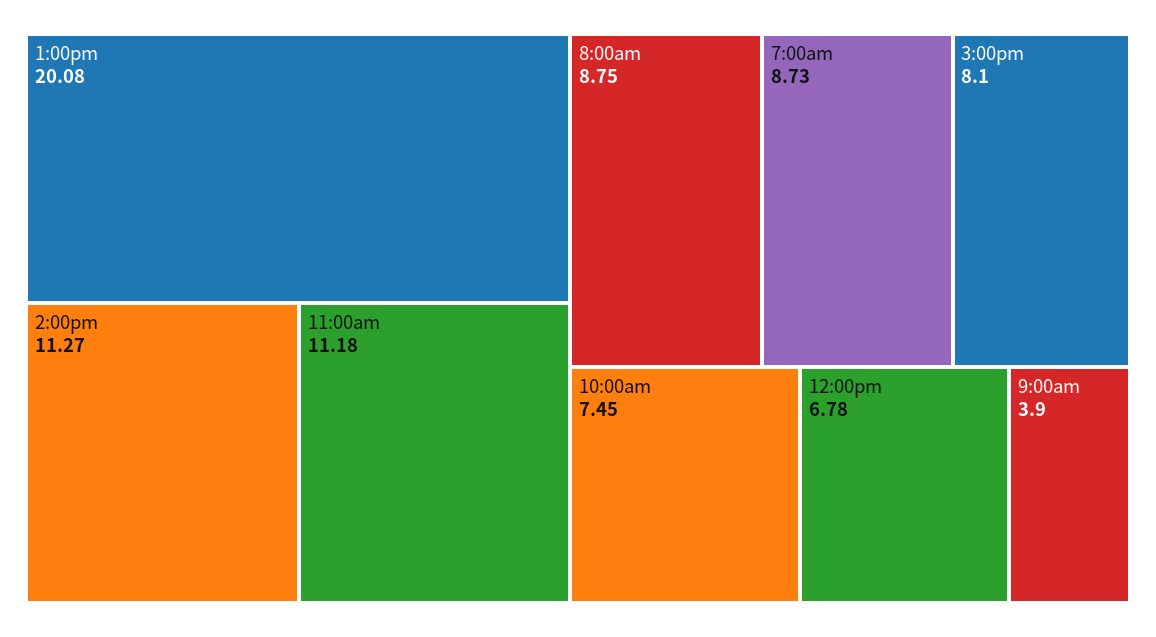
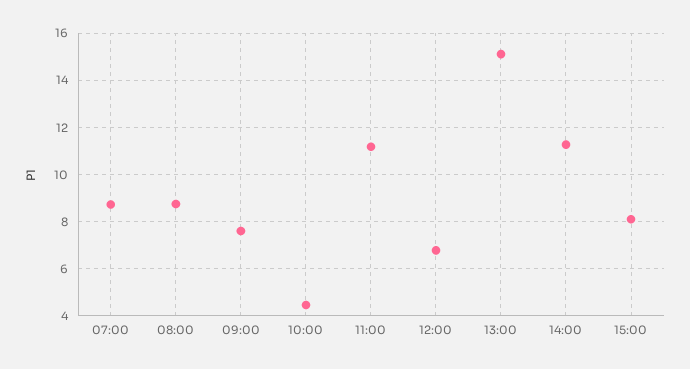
1:00pm: 20.08 -> 15
10:00am: 7.45 -> 4.5
9:00am: 3.9 -> 7.5

